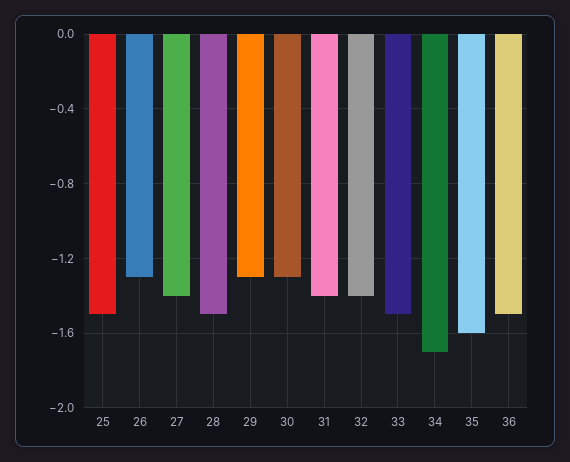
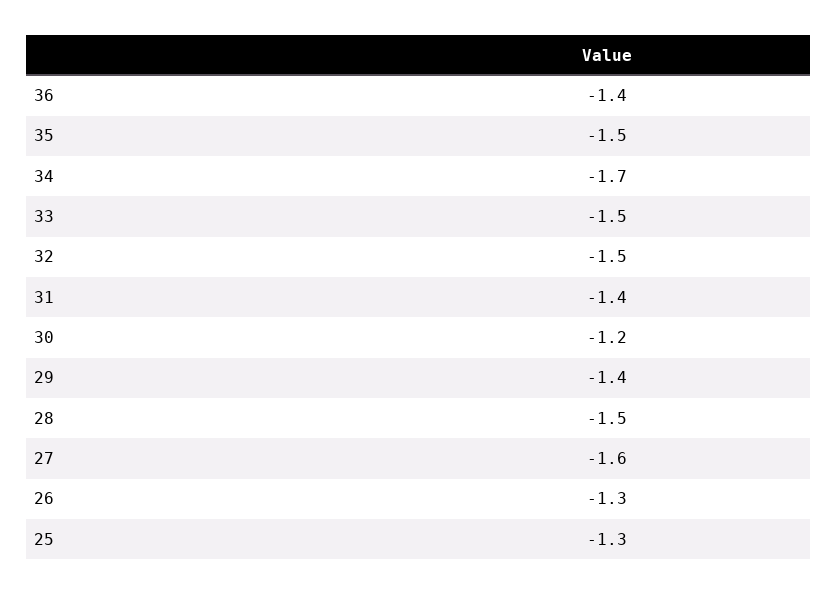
25: -1.5 -> -1.3
27: -1.4 -> -1.6
29: -1.3 -> -1.4
30: -1.3 -> -1.2
32: -1.4 -> -1.5
35: -1.6 -> -1.5
36: -1.5 -> -1.4

